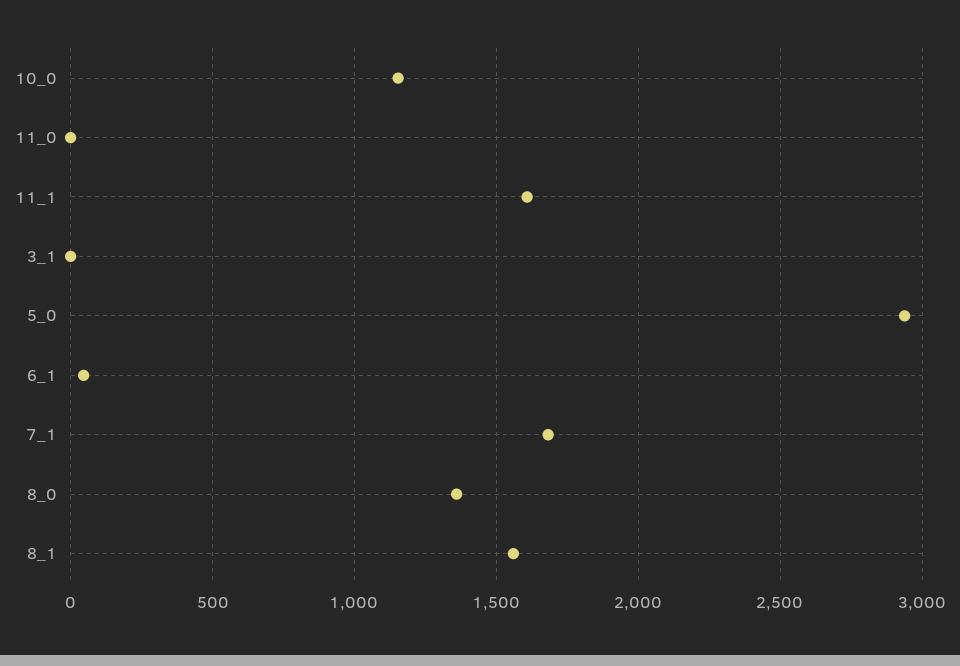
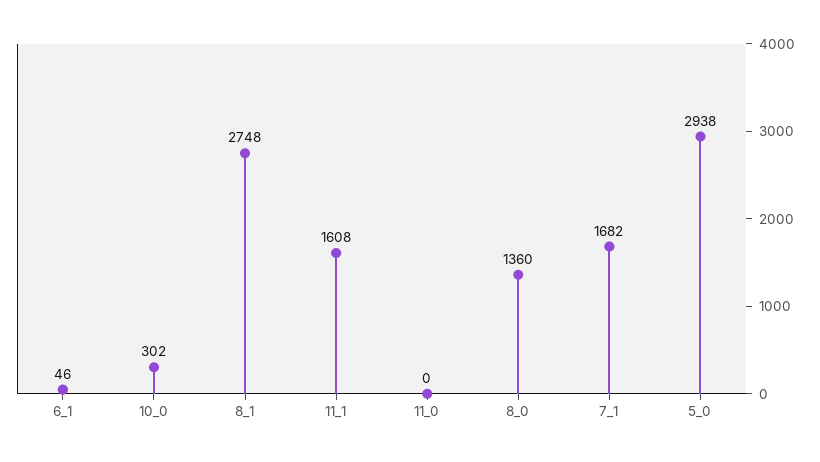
10_0: 1150 -> 302
3_1: 0 -> none
8_1: 1550 -> 2748

